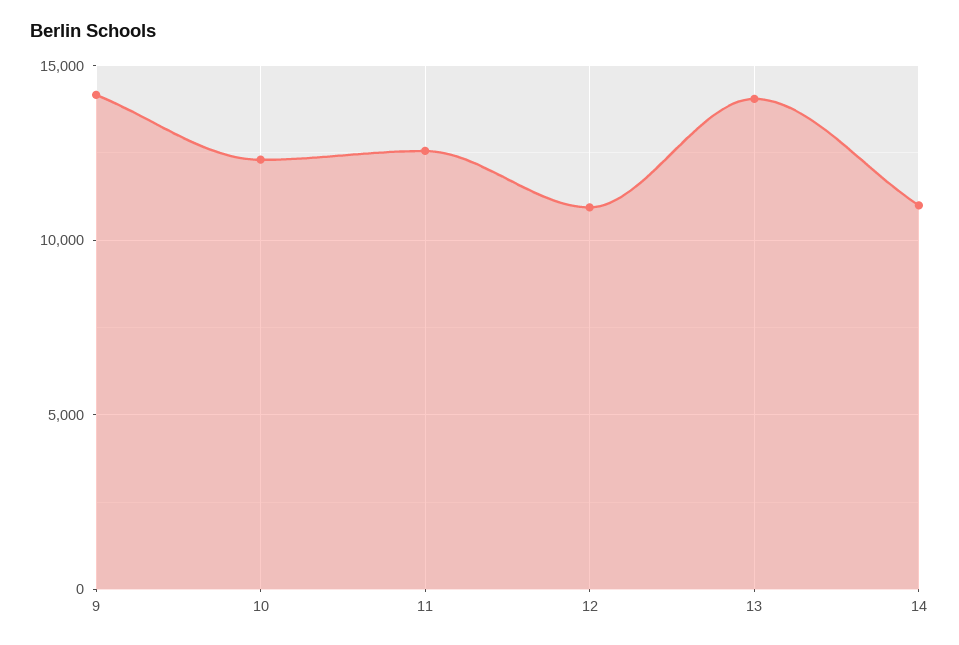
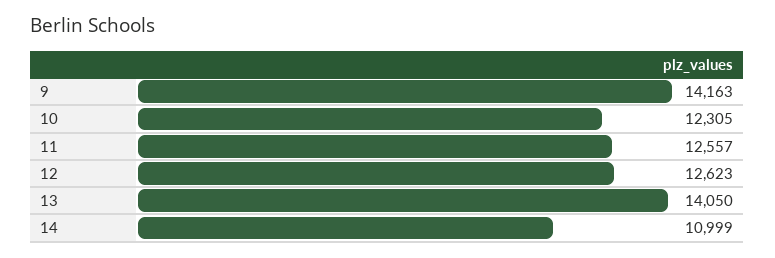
12: 11000 -> 12623

